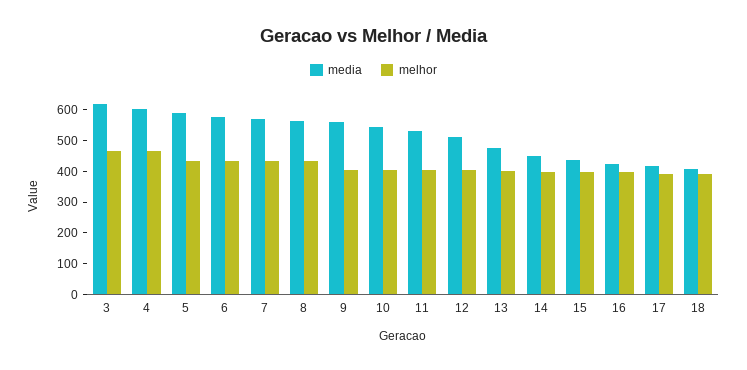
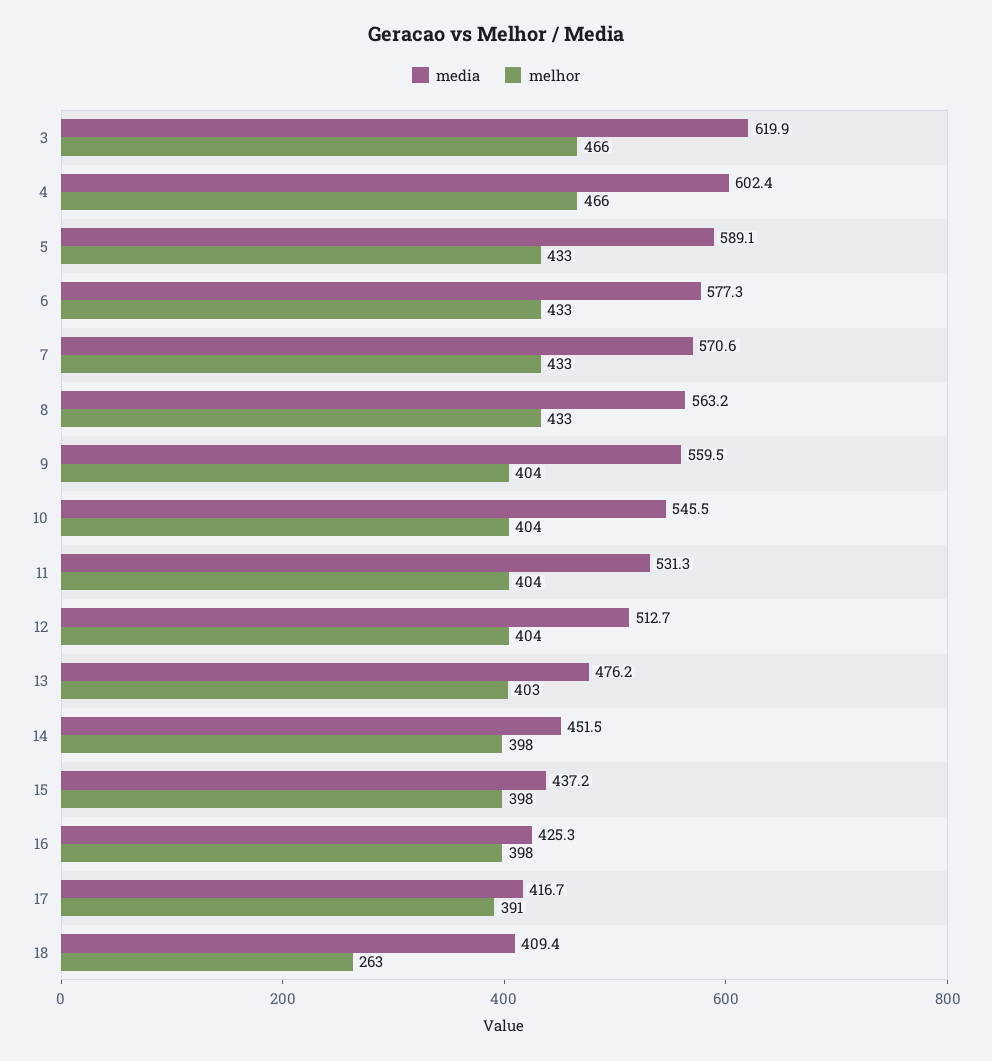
melhor, 18: 400 -> 263

